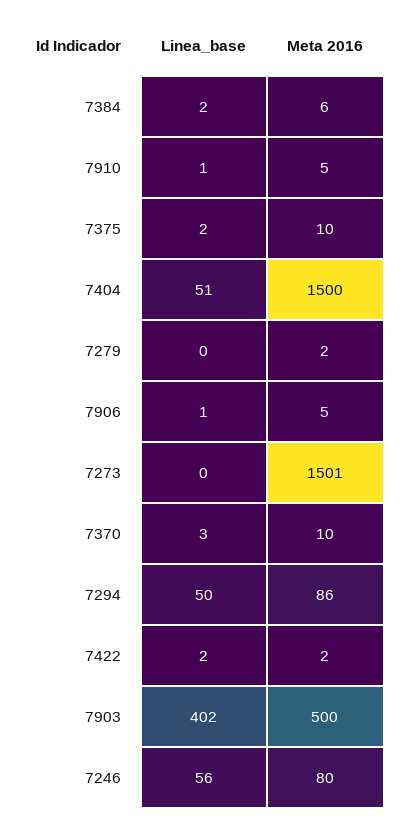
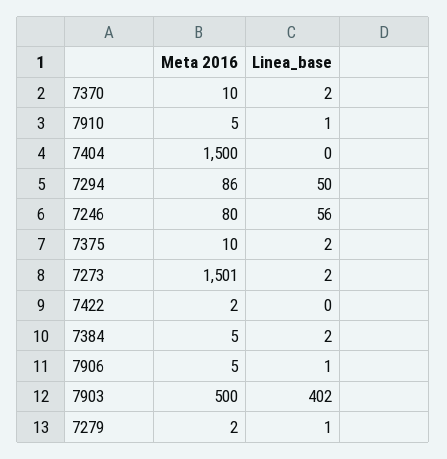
Meta 2016, 7384: 6 -> 5
Linea_base, 7404: 51 -> 0
Linea_base, 7279: 0 -> 1
Linea_base, 7273: 0 -> 2
Linea_base, 7370: 3 -> 2
Linea_base, 7422: 2 -> 0

